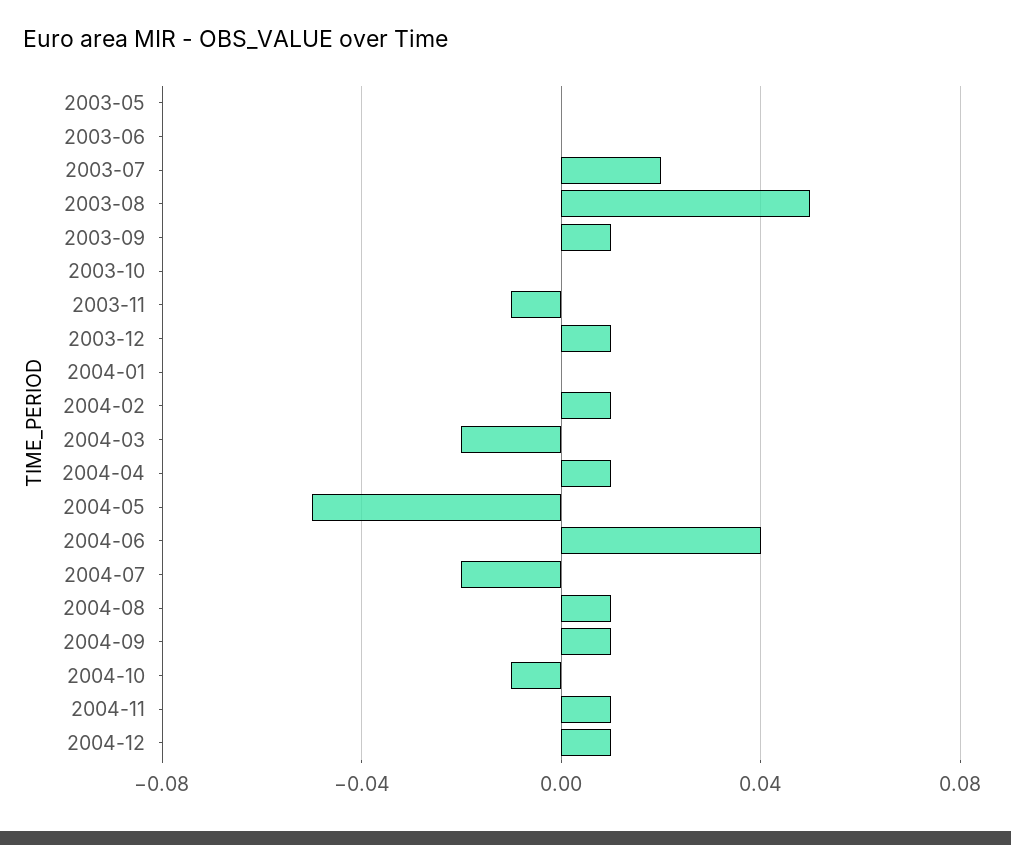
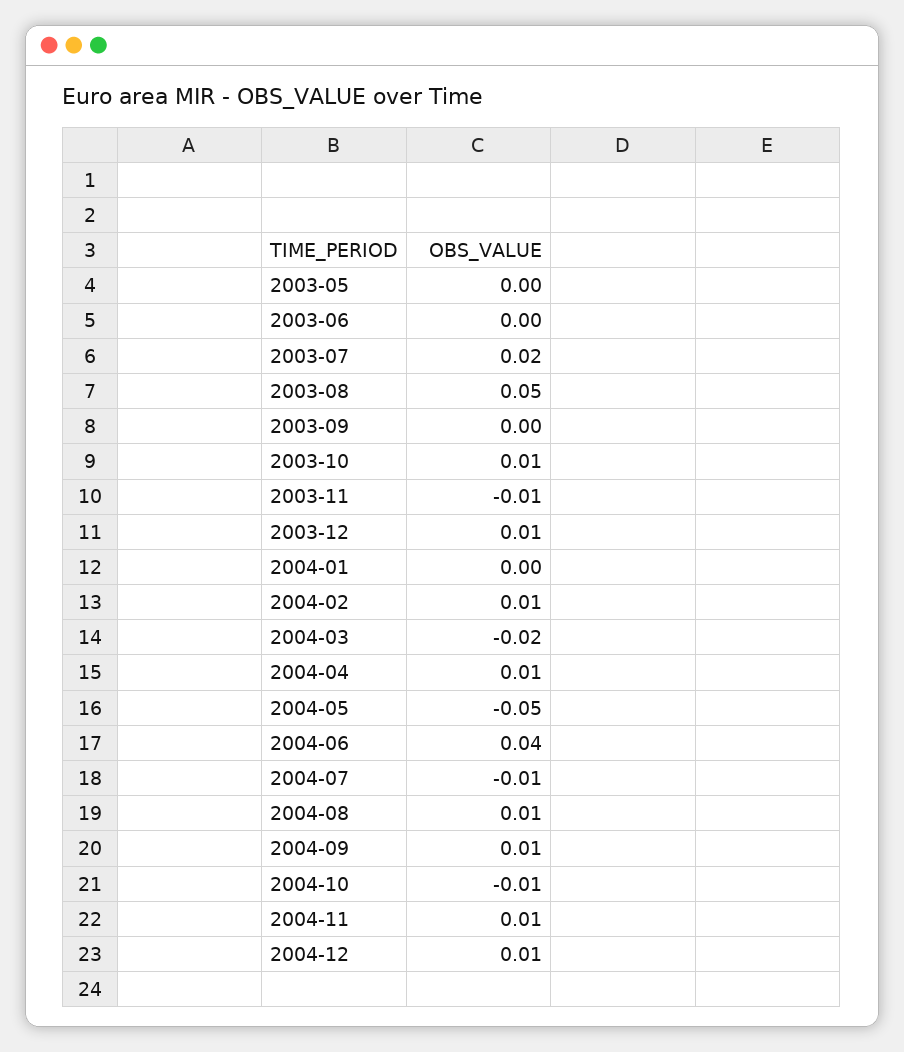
2003-09: 0.01 -> 0
2003-10: 0 -> 0.01
2004-07: -0.02 -> -0.01

